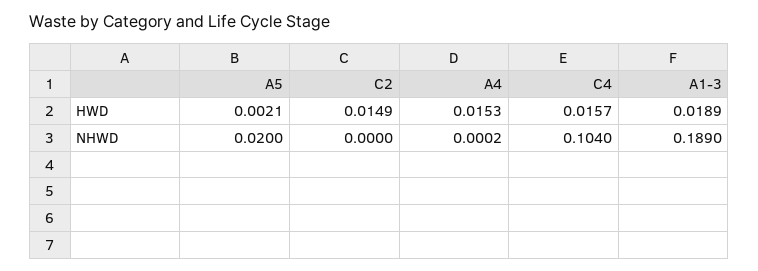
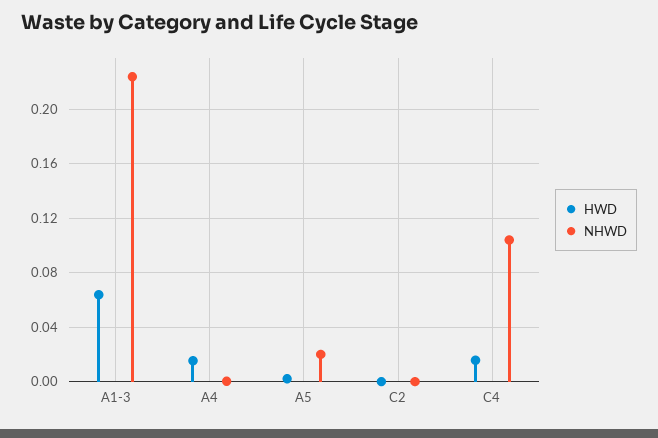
HWD, C2: 0.0149 -> 0
HWD, A1-3: 0.0189 -> 0.065
NHWD, A1-3: 0.189 -> 0.225

